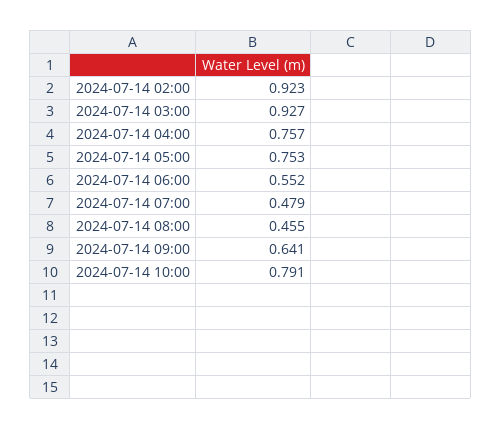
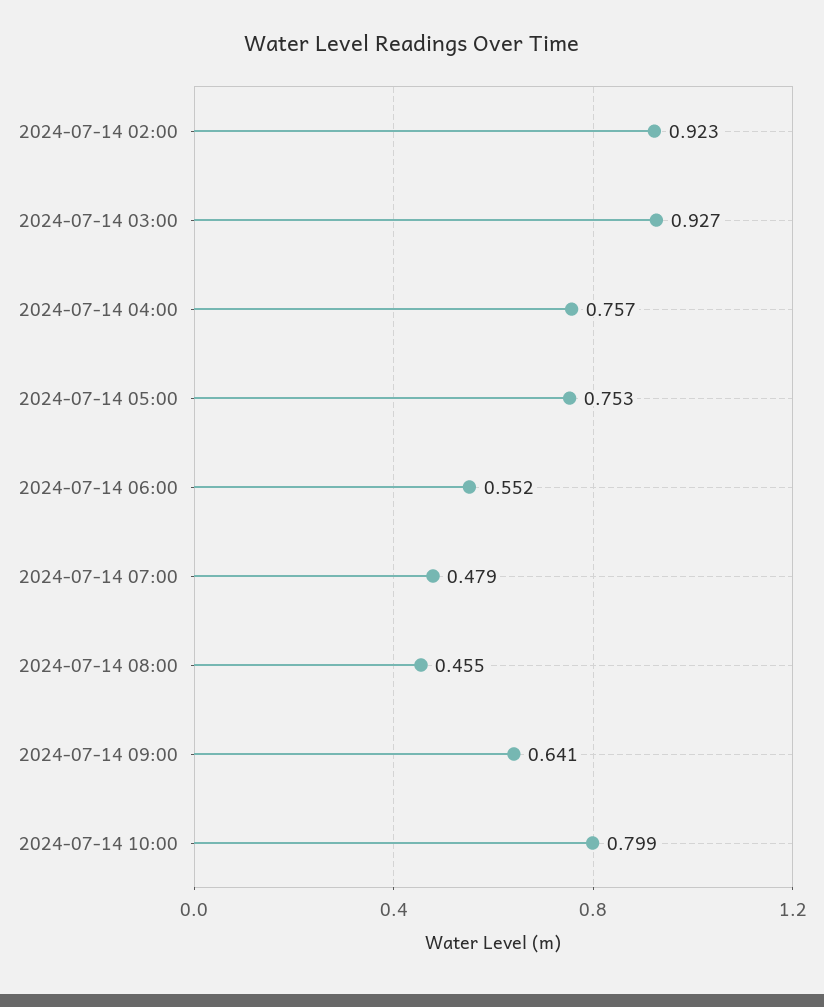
2024-07-14 10:00: 0.791 -> 0.799

